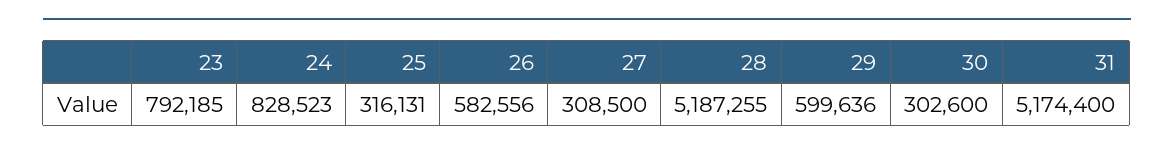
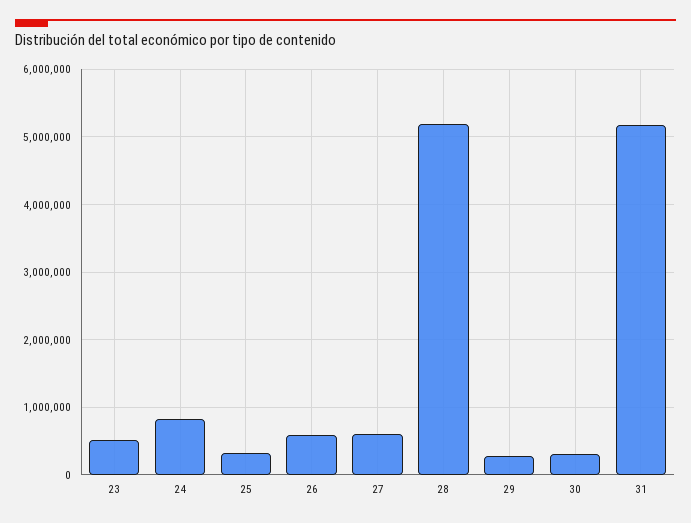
23: 792185 -> 500000
27: 308500 -> 600000
29: 599636 -> 300000

